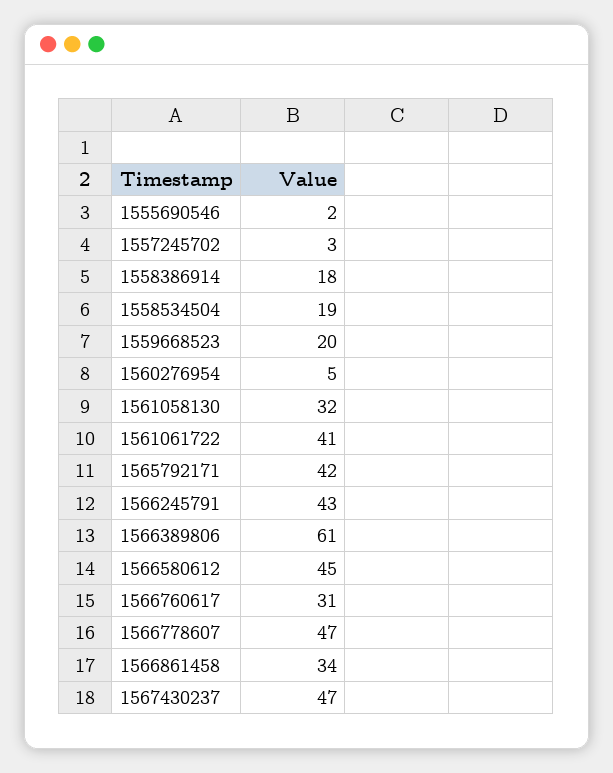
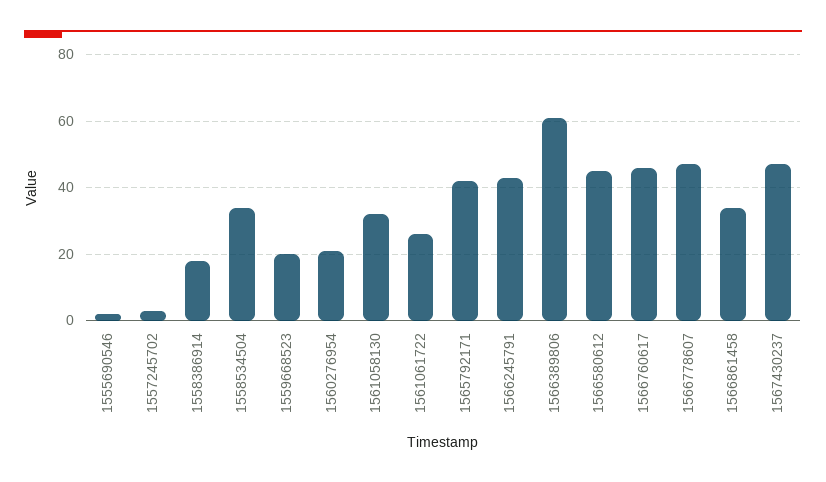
1558534504: 19 -> 35
1560276954: 5 -> 20
1561061722: 41 -> 25
1566760617: 31 -> 45

